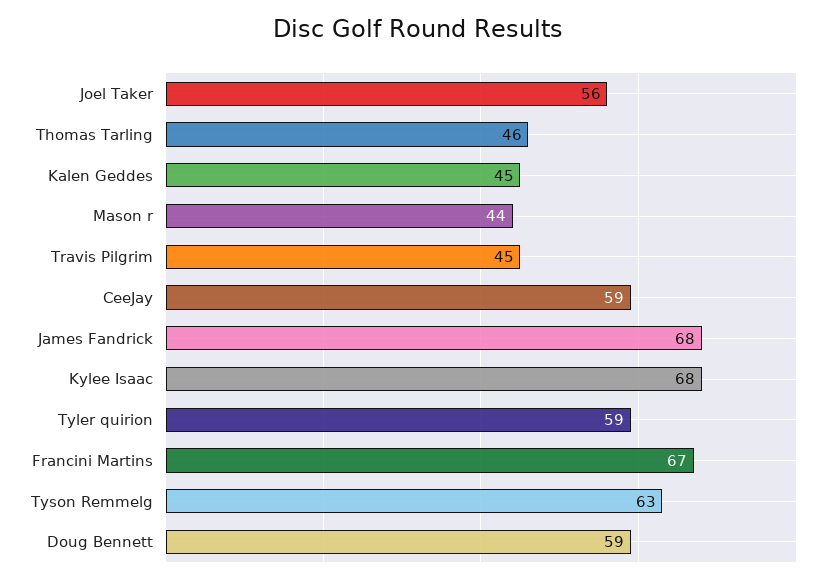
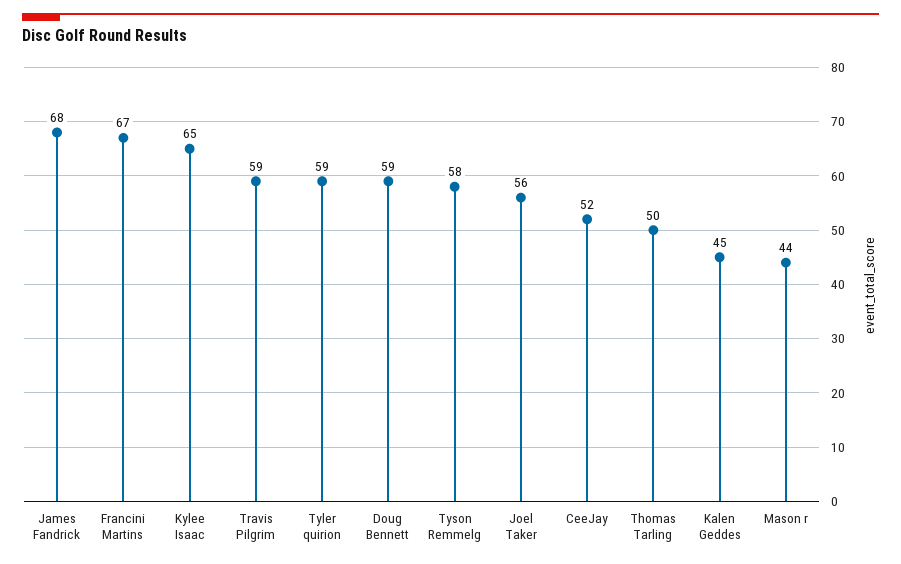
Thomas Tarling: 46 -> 50
Travis Pilgrim: 45 -> 59
CeeJay: 59 -> 52
Kylee Isaac: 68 -> 65
Tyson Remmelg: 63 -> 58

